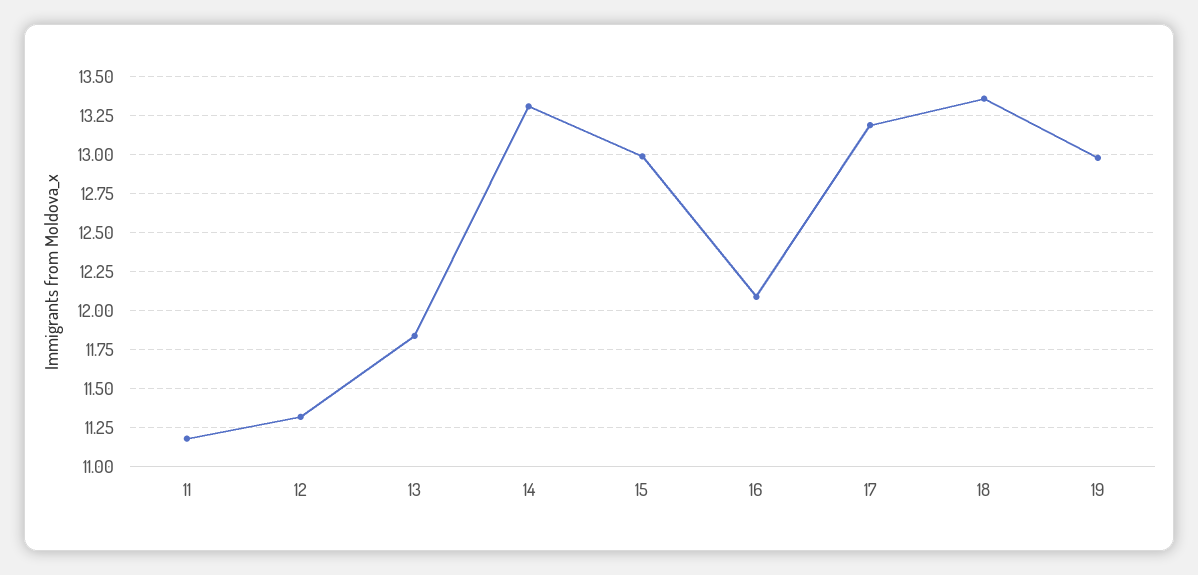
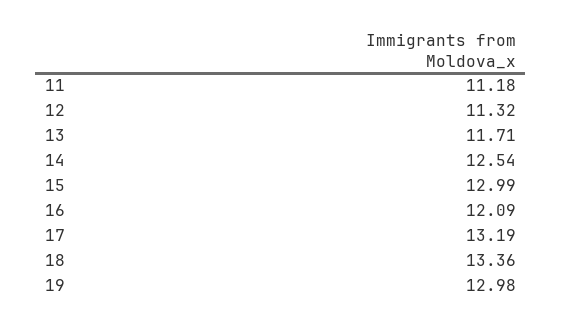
13: 11.85 -> 11.71
14: 13.3 -> 12.54

